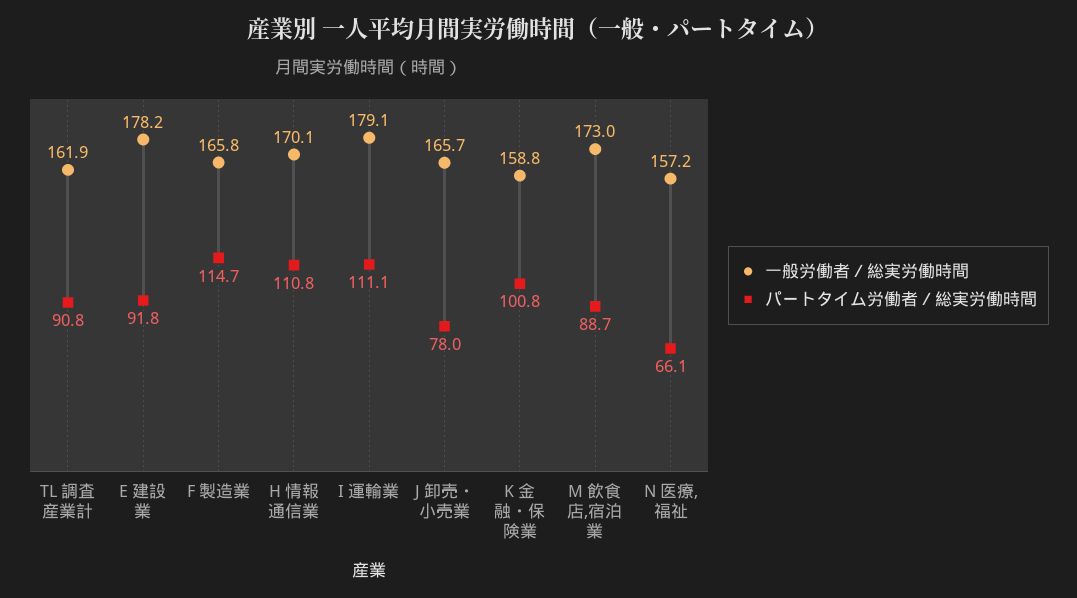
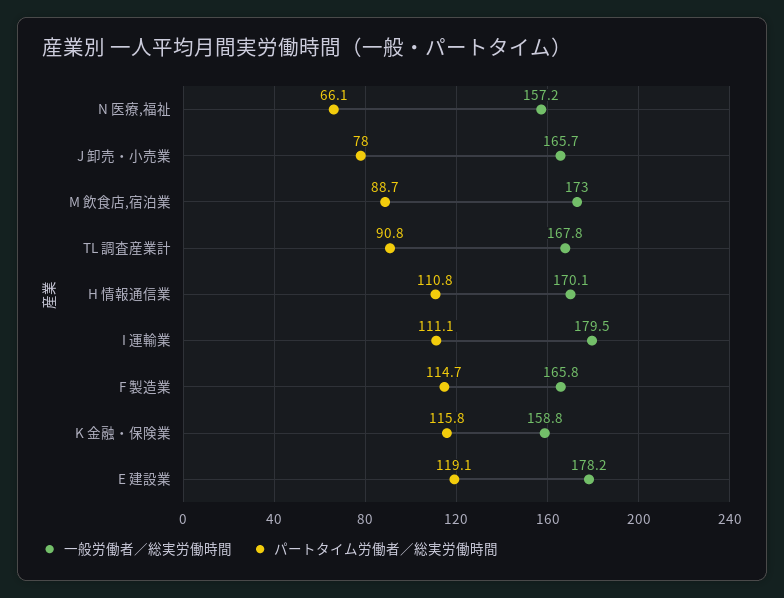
一般労働者／総実労働時間, TL 調査産業計: 161.9 -> 167.8
パートタイム労働者／総実労働時間, E 建設業: 91.8 -> 119.1
一般労働者／総実労働時間, I 運輸業: 179.1 -> 179.5
パートタイム労働者／総実労働時間, K 金融・保険業: 100.8 -> 115.8

